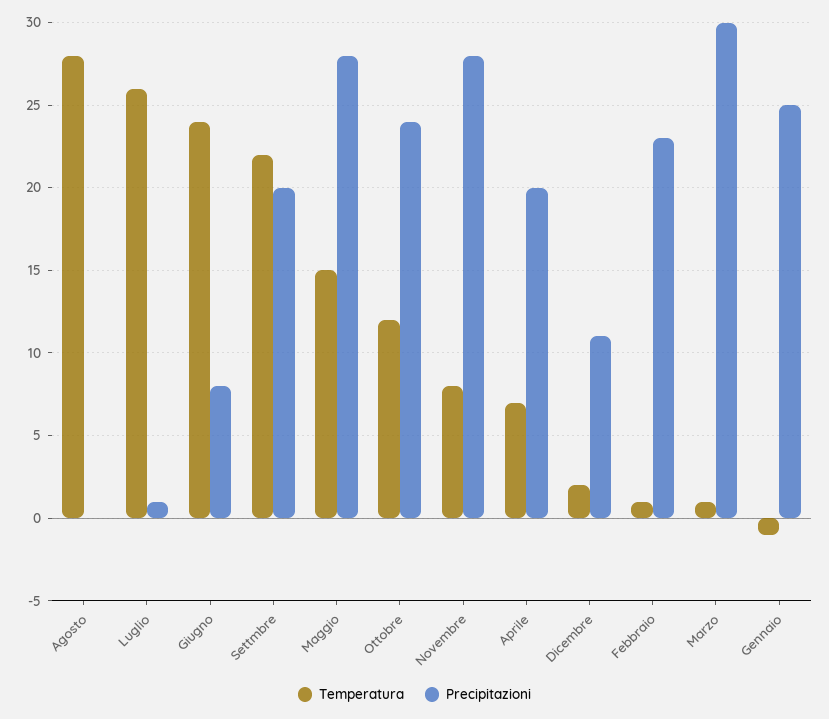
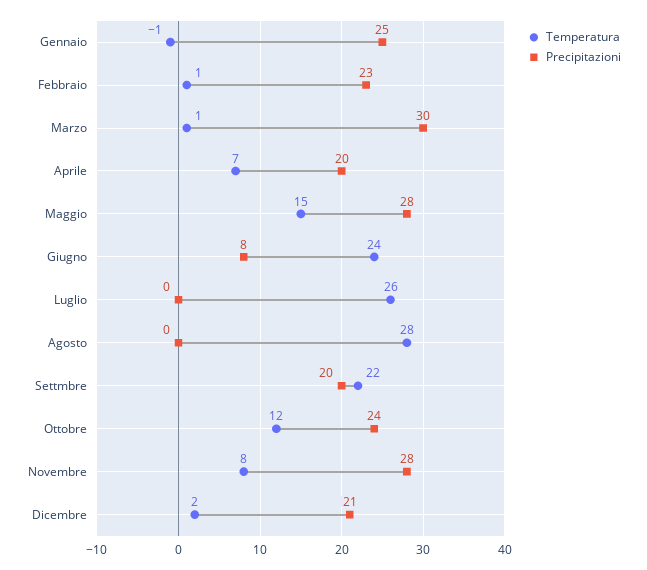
Precipitazioni, Luglio: 1 -> 0
Precipitazioni, Dicembre: 11 -> 21

